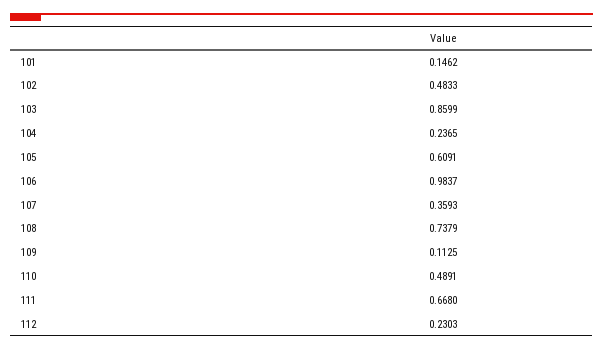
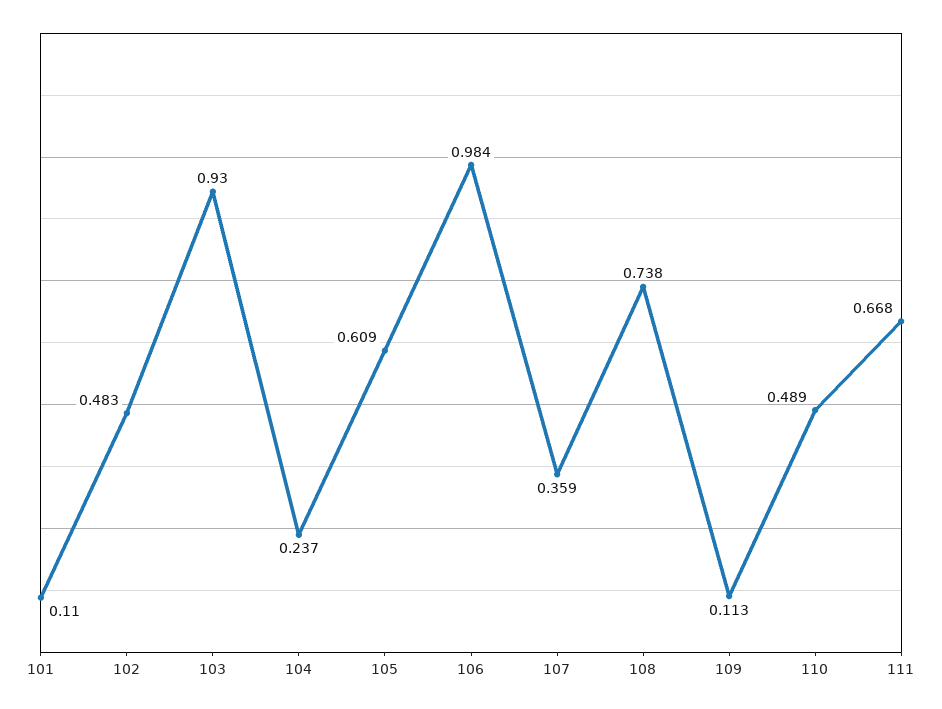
101: 0.1462 -> 0.11
103: 0.8599 -> 0.93
112: 0.2303 -> none

